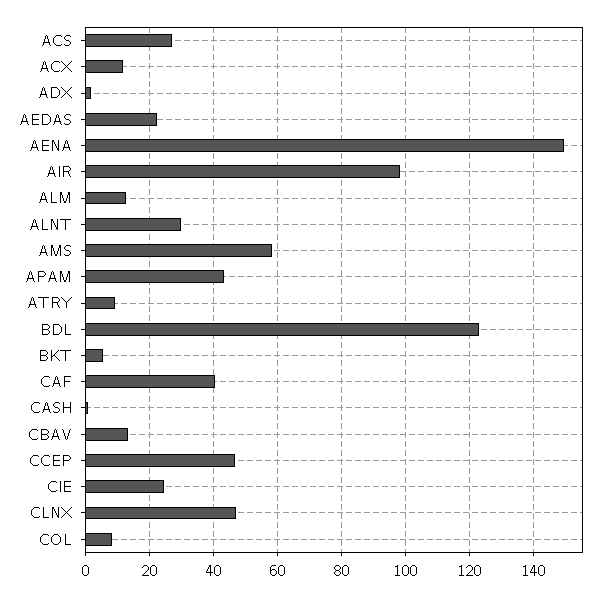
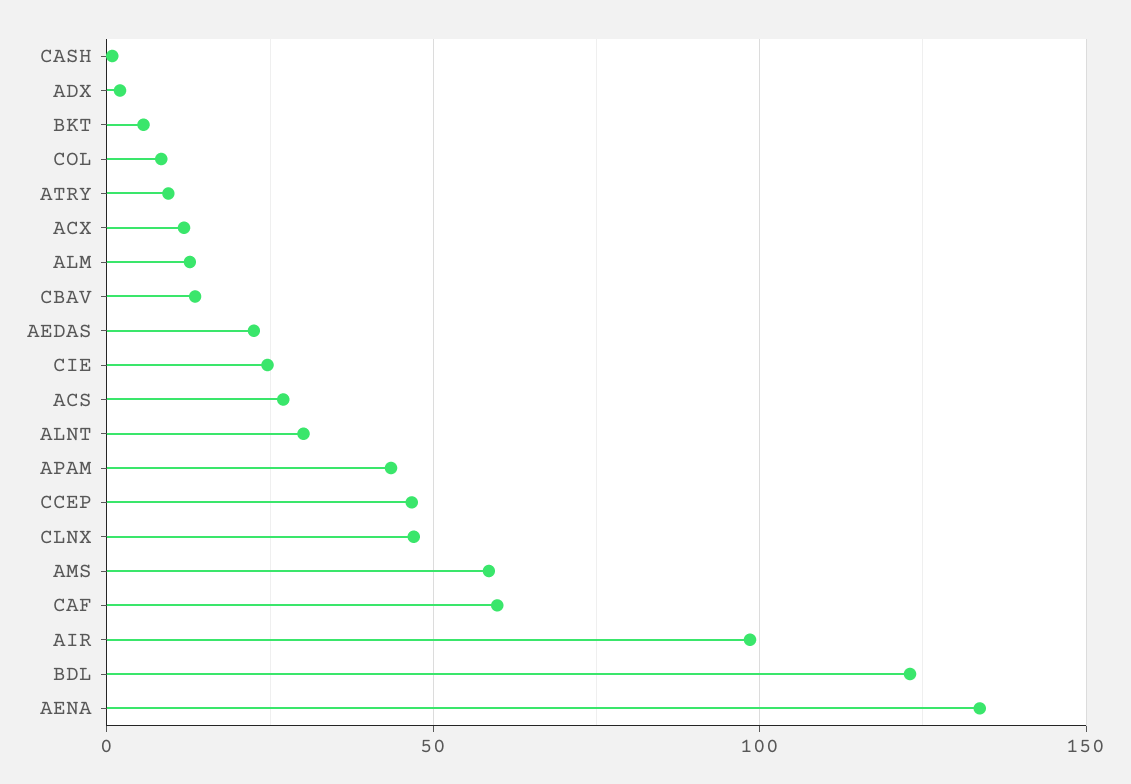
AENA: 150 -> 135
CAF: 40 -> 60

